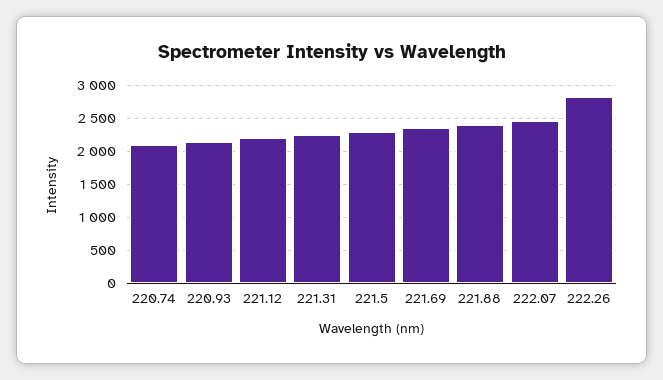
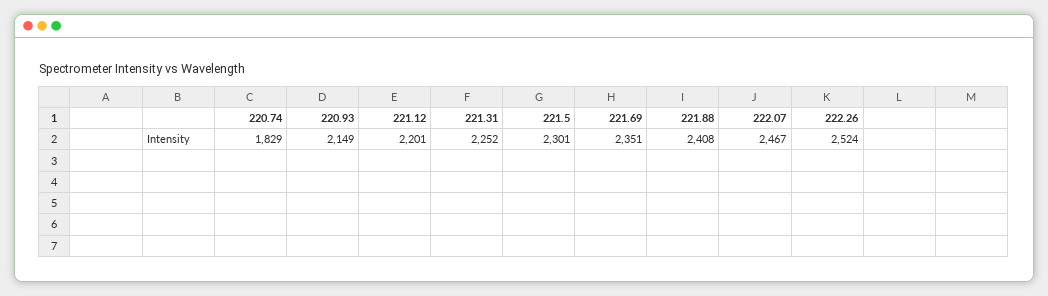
220.74: 2100 -> 1829
222.26: 2800 -> 2524

